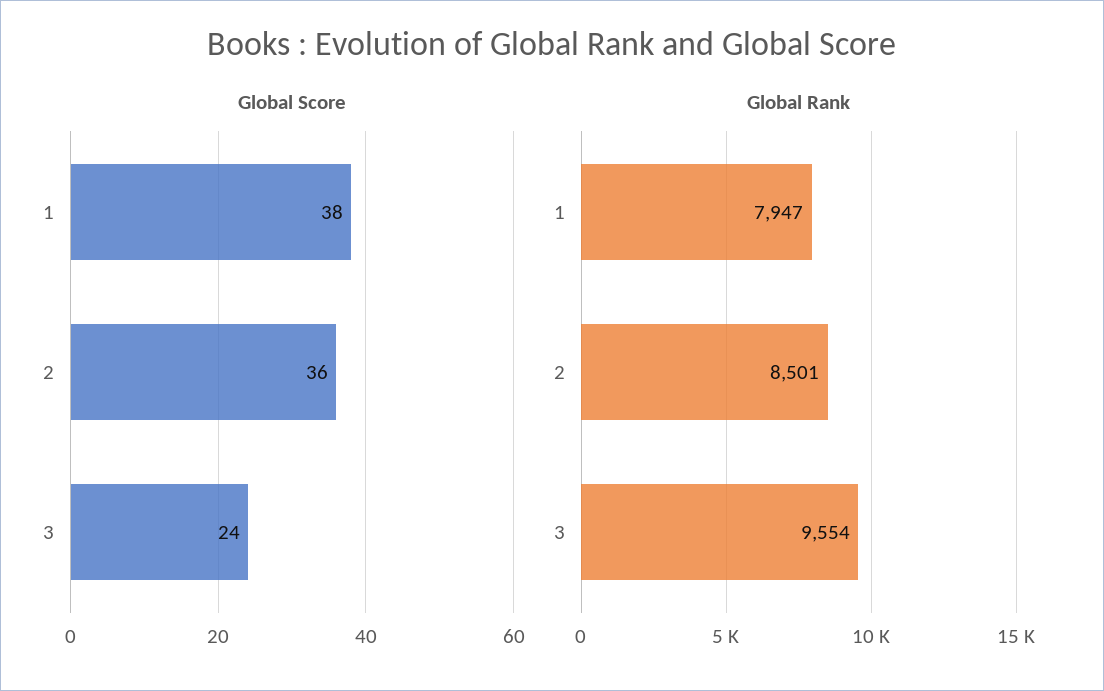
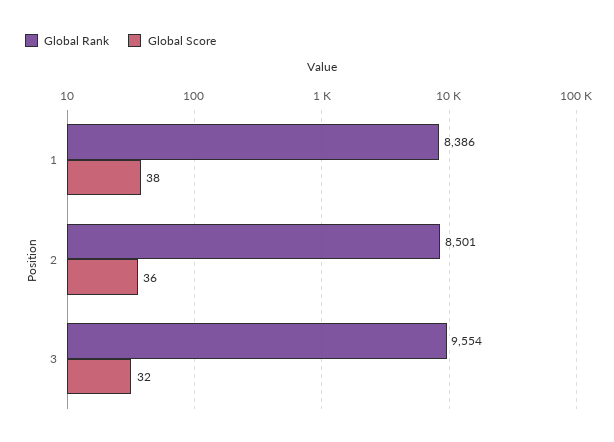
Global Score, 3: 24 -> 32
Global Rank, 1: 7947 -> 8386

